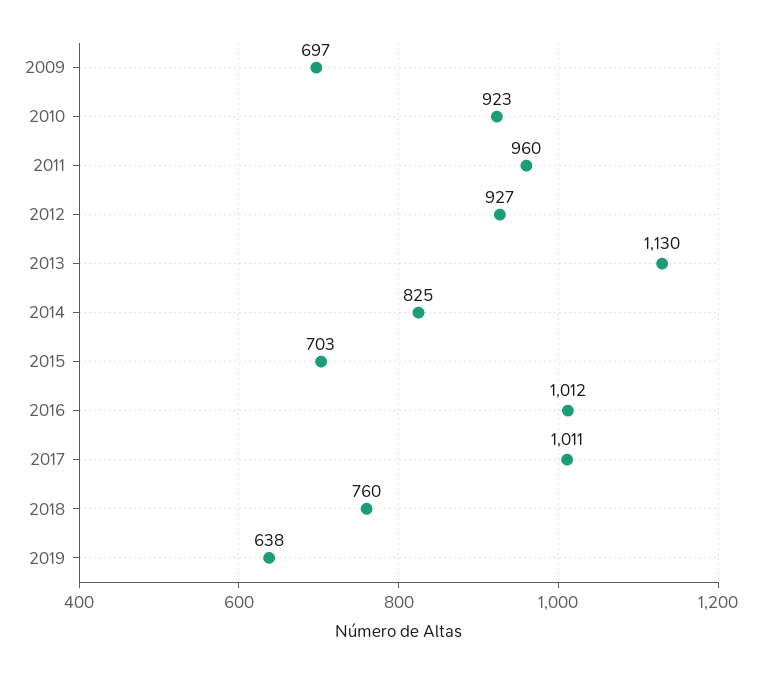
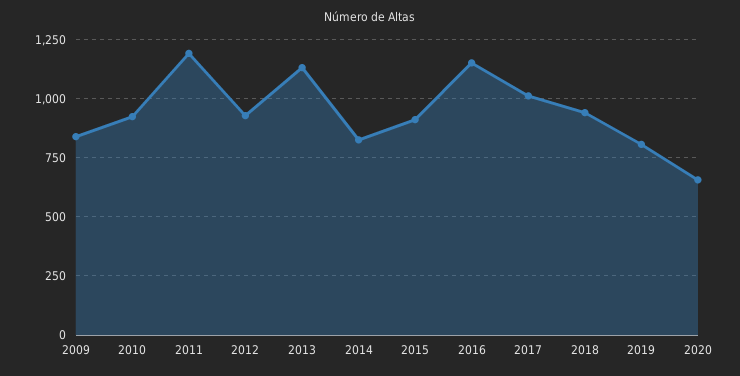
2009: 697 -> 850
2011: 960 -> 1200
2015: 703 -> 900
2016: 1012 -> 1150
2018: 760 -> 950
2019: 638 -> 800
2020: none -> 650

